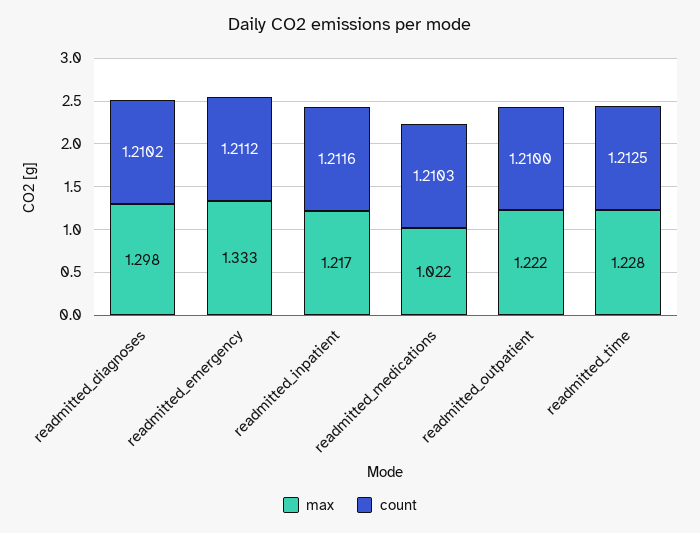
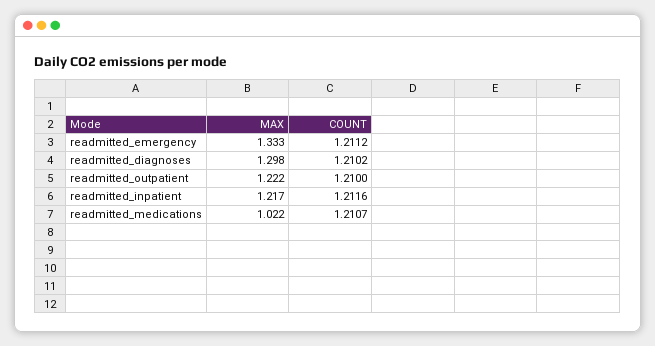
count, readmitted_medications: 1.2103 -> 1.2107
max, readmitted_time: 1.228 -> none
count, readmitted_time: 1.2125 -> none

